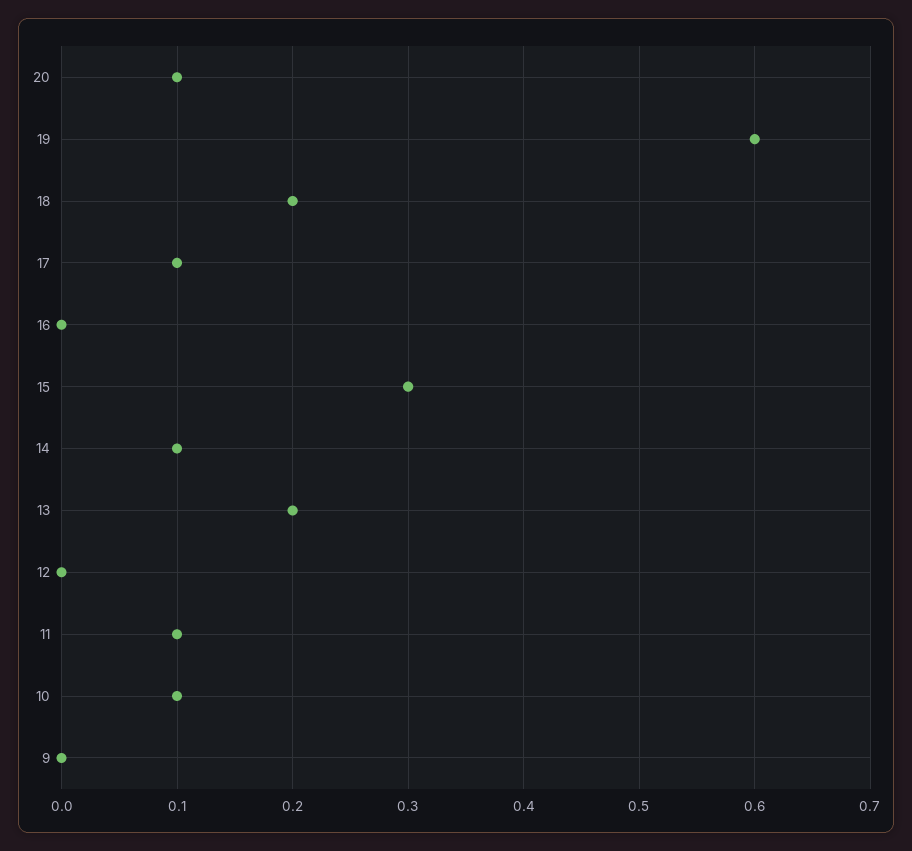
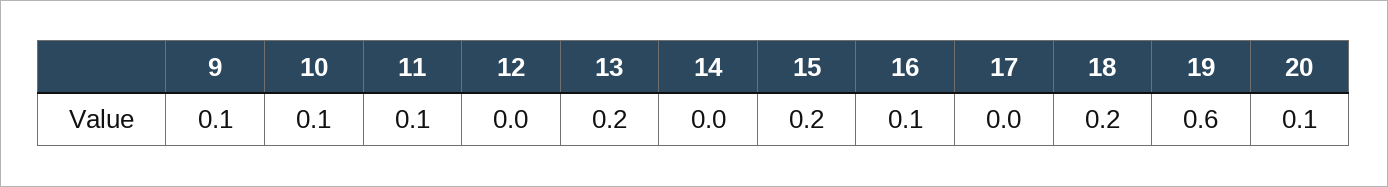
17: 0.1 -> 0
16: 0 -> 0.1
15: 0.3 -> 0.2
14: 0.1 -> 0
9: 0 -> 0.1

